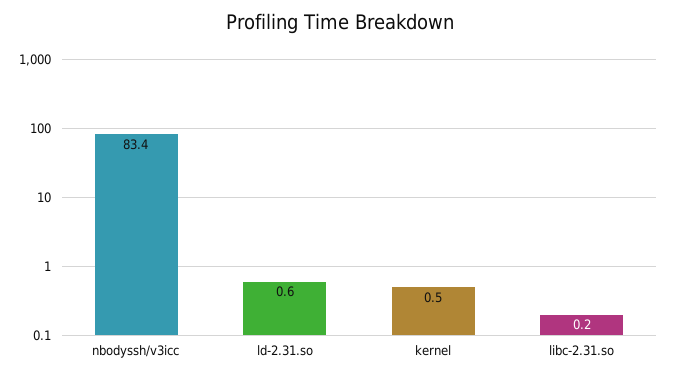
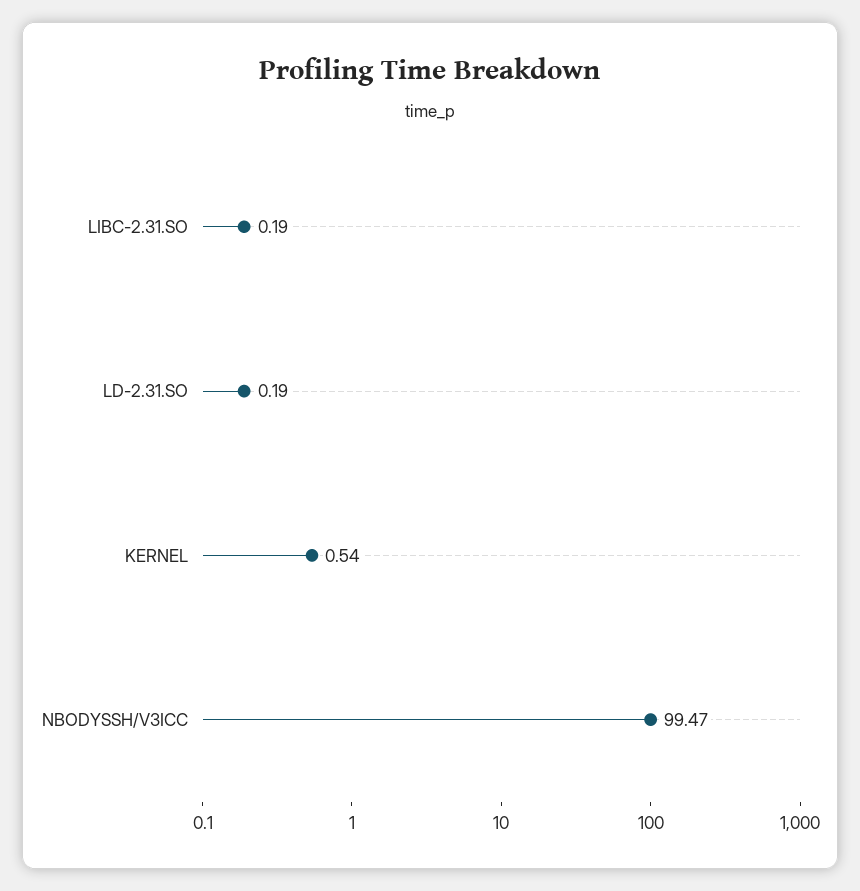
nbodyssh/v3icc: 83.4 -> 99.47
ld-2.31.so: 0.6 -> 0.19

